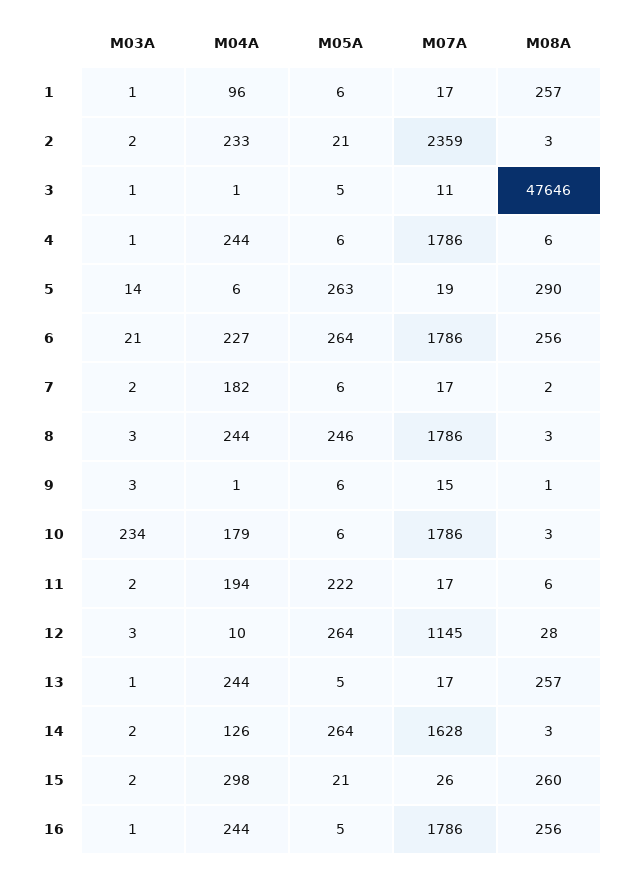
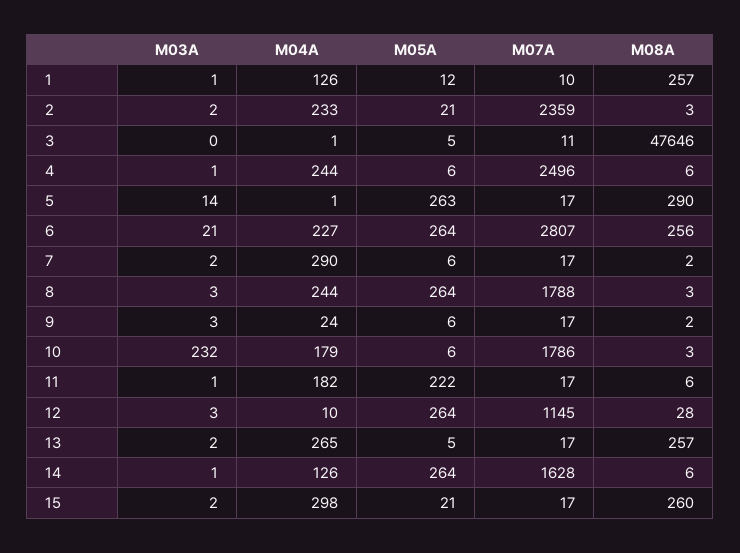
M04A, 1: 96 -> 126
M05A, 1: 6 -> 12
M07A, 1: 17 -> 10
M03A, 3: 1 -> 0
M07A, 4: 1786 -> 2496
M04A, 5: 6 -> 1
M07A, 5: 19 -> 17
M07A, 6: 1786 -> 2807
M04A, 7: 182 -> 290
M05A, 8: 246 -> 264
M07A, 8: 1786 -> 1788
M04A, 9: 1 -> 24
M07A, 9: 15 -> 17
M08A, 9: 1 -> 2
M03A, 10: 234 -> 232
M03A, 11: 2 -> 1
M04A, 11: 194 -> 182
M03A, 13: 1 -> 2
M04A, 13: 244 -> 265
M03A, 14: 2 -> 1
M08A, 14: 3 -> 6
M07A, 15: 26 -> 17
M03A, 16: 1 -> none
M04A, 16: 244 -> none
M05A, 16: 5 -> none
M07A, 16: 1786 -> none
M08A, 16: 256 -> none

